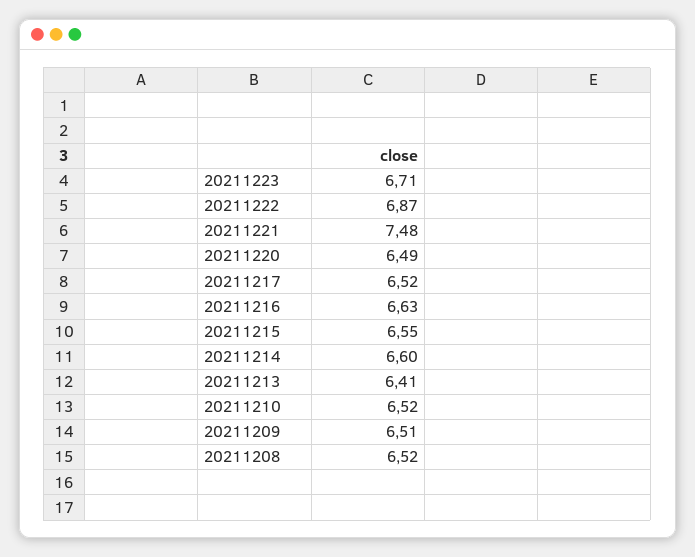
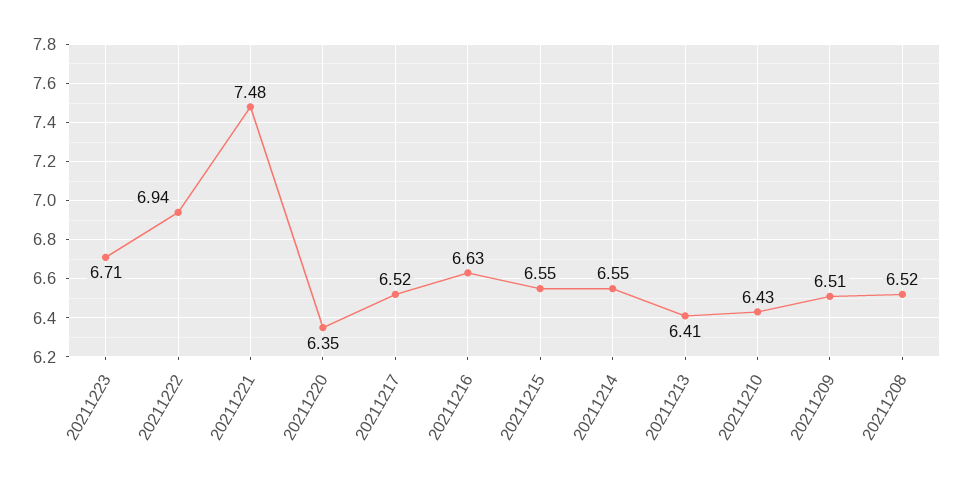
20211222: 6.87 -> 6.94
20211220: 6.49 -> 6.35
20211214: 6.6 -> 6.55
20211210: 6.52 -> 6.43

